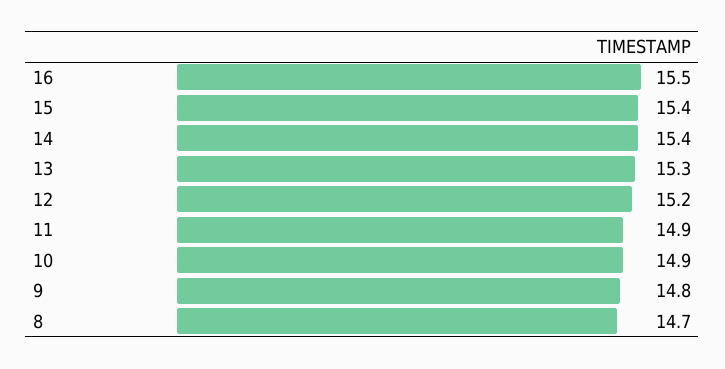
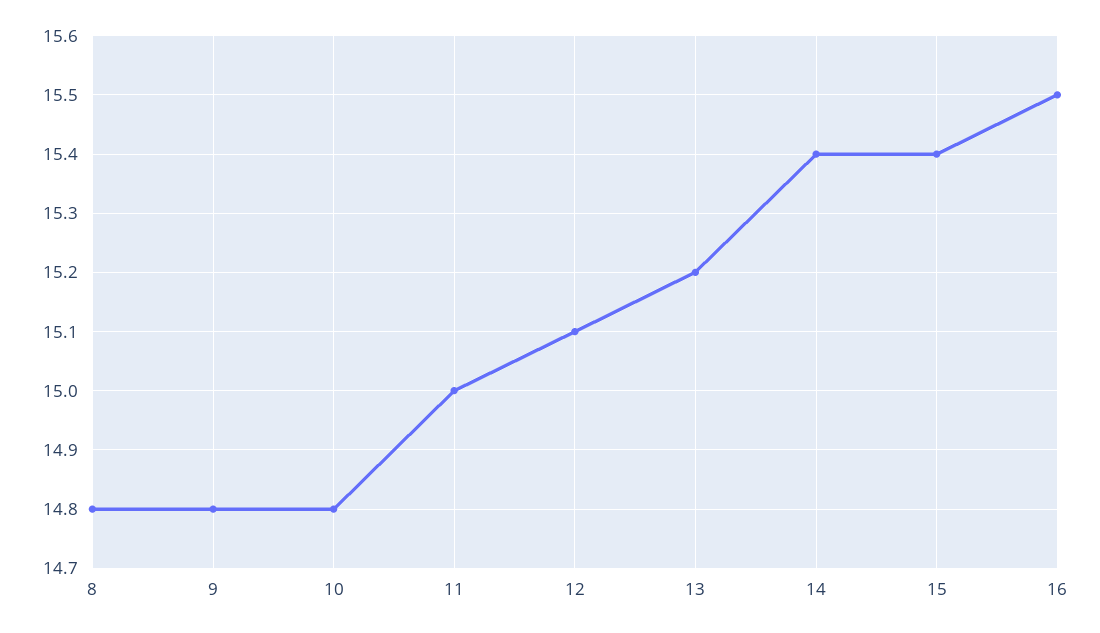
13: 15.3 -> 15.2
12: 15.2 -> 15.1
11: 14.9 -> 15
10: 14.9 -> 14.8
8: 14.7 -> 14.8

